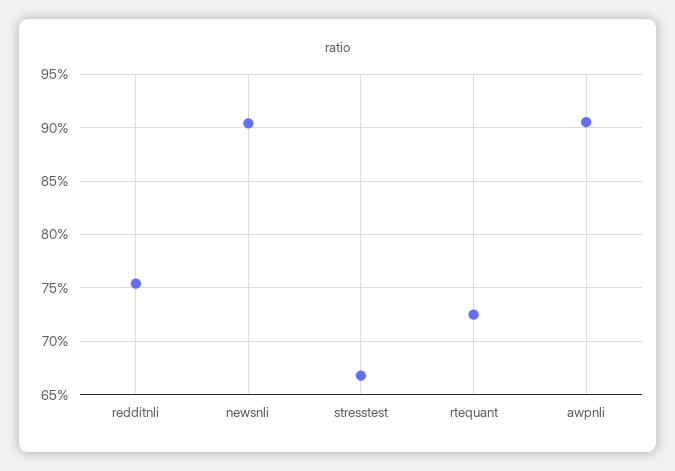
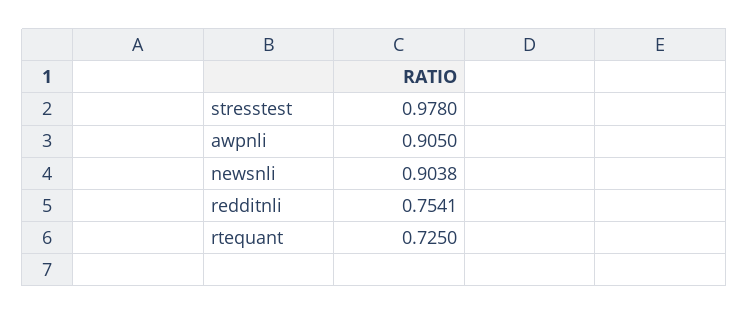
stresstest: 0.67 -> 0.978

